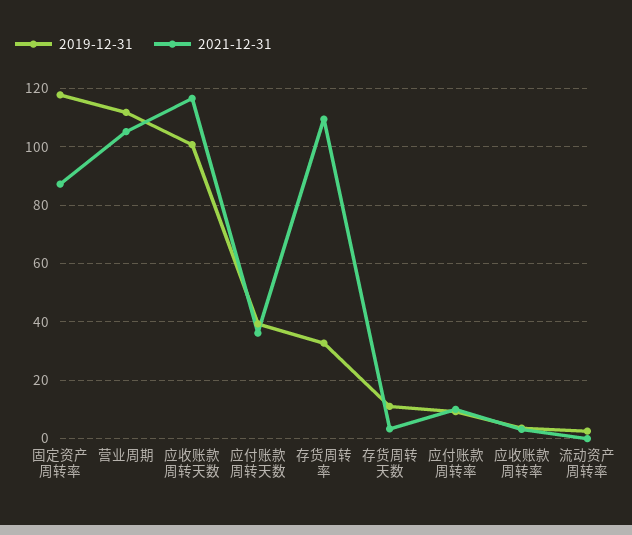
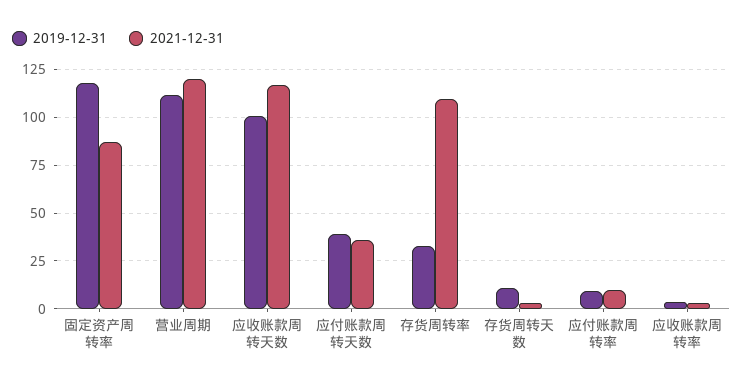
2021-12-31, 营业周期: 105 -> 120
2019-12-31, 流动资产周转率: 2.5 -> none
2021-12-31, 流动资产周转率: 0 -> none

